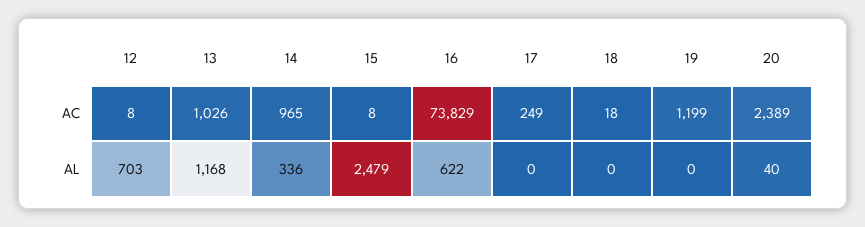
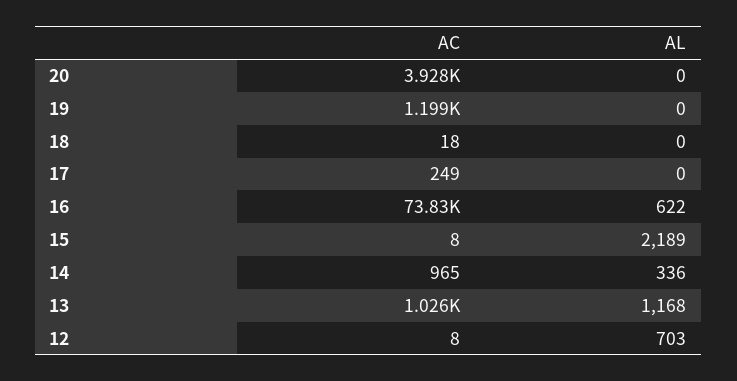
20, AC: 2389 -> 3928
15, AL: 2479 -> 2189
20, AL: 40 -> 0

